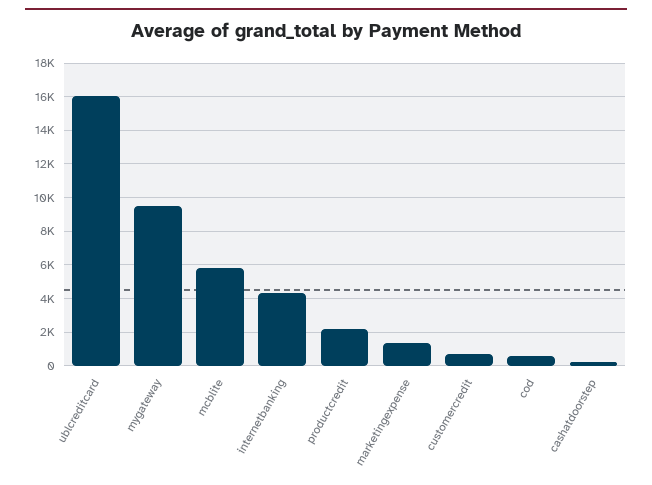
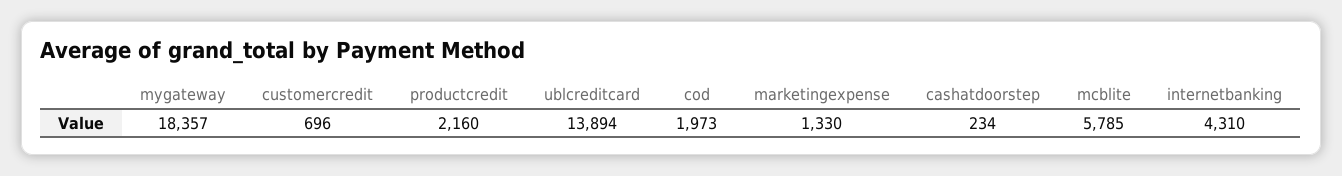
ublcreditcard: 16000 -> 13894
mygateway: 9500 -> 18357
cod: 500 -> 1973

